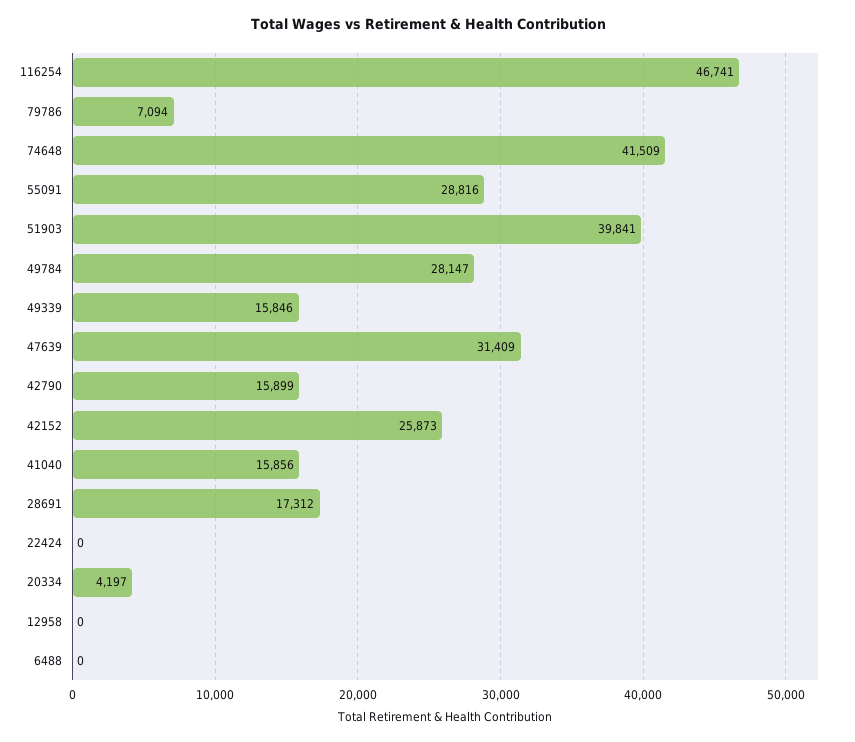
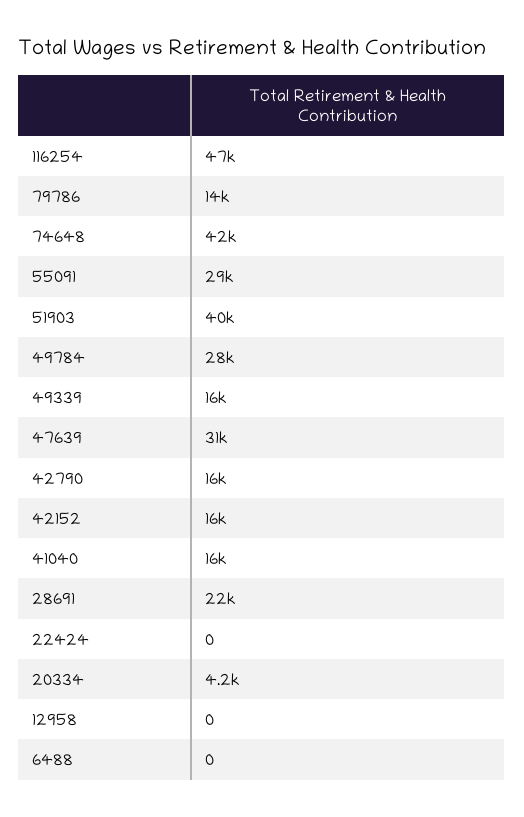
79786: 7094 -> 14000
42152: 25873 -> 16000
28691: 17312 -> 22000

